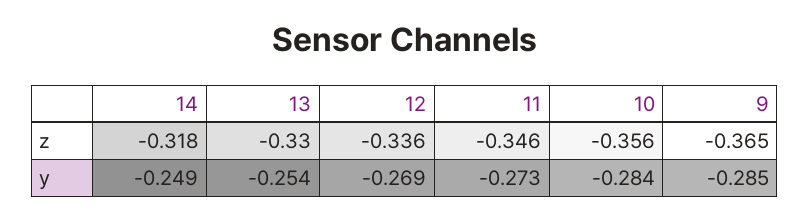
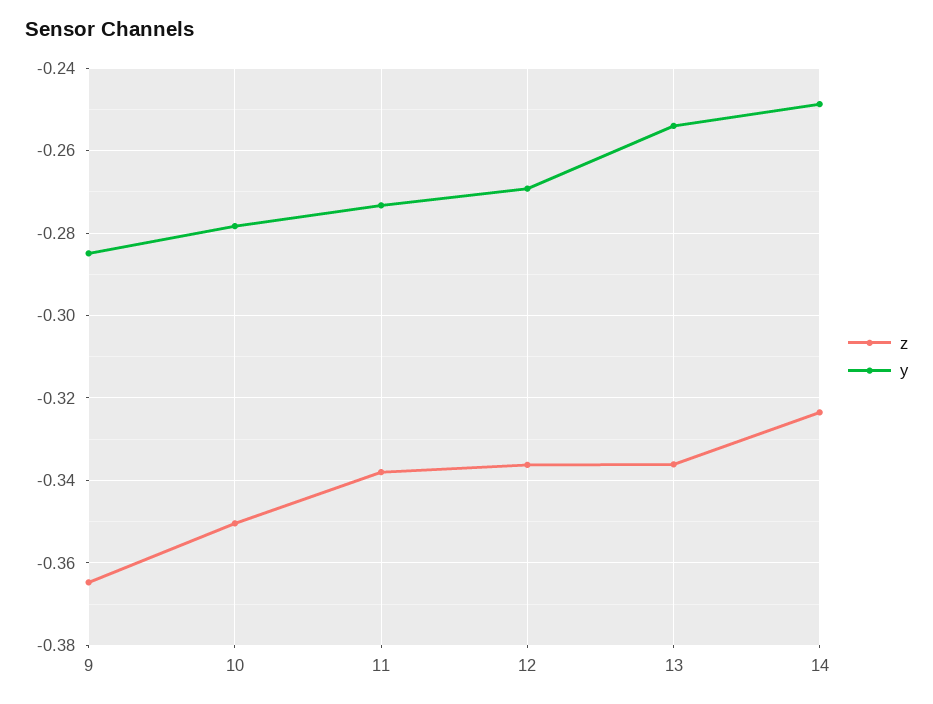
z, 14: -0.318 -> -0.324
z, 13: -0.33 -> -0.336
z, 11: -0.346 -> -0.338
z, 10: -0.356 -> -0.35
y, 10: -0.284 -> -0.278

